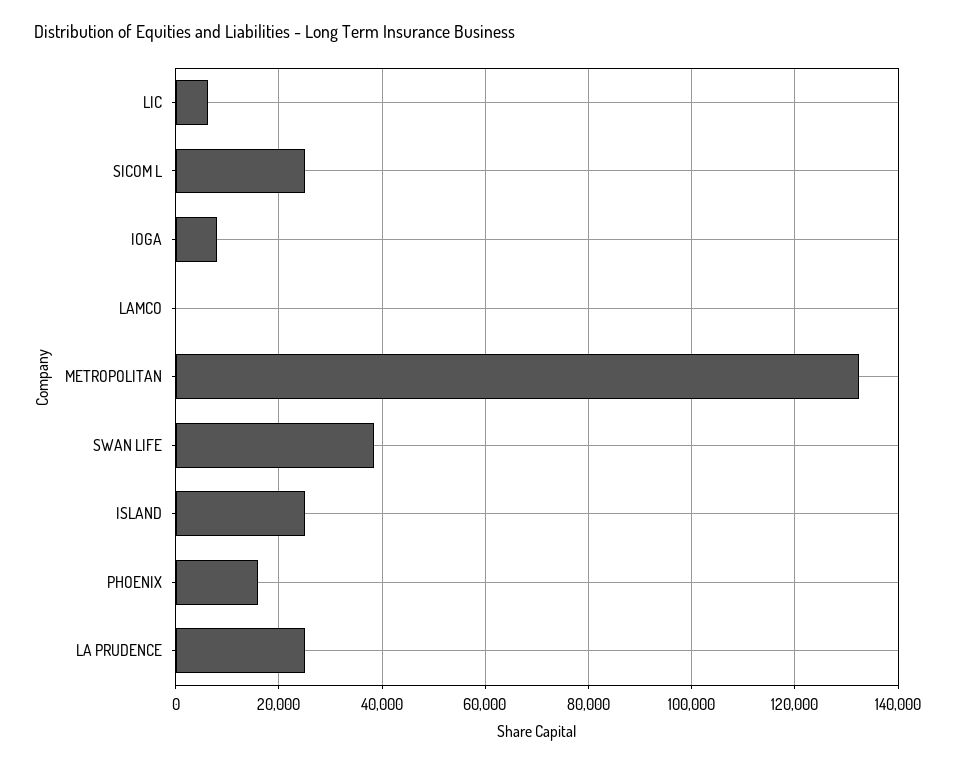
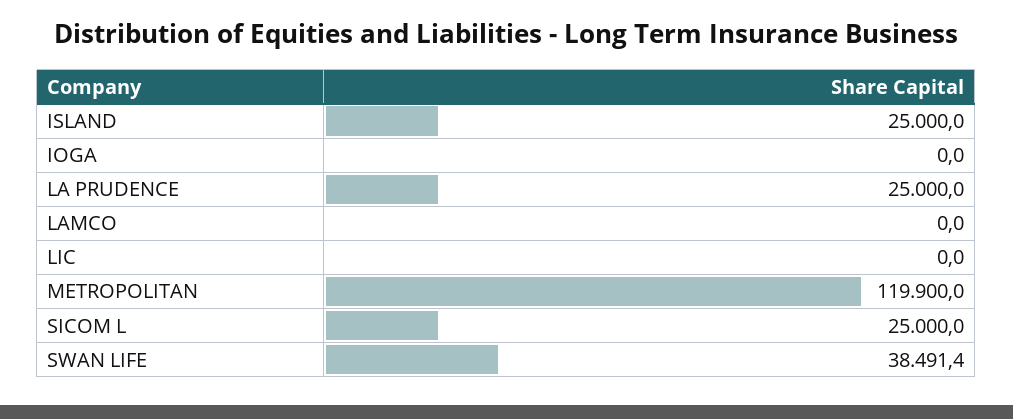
LIC: 6000 -> 0
IOGA: 8000 -> 0
METROPOLITAN: 132000 -> 119900
PHOENIX: 16000 -> none

